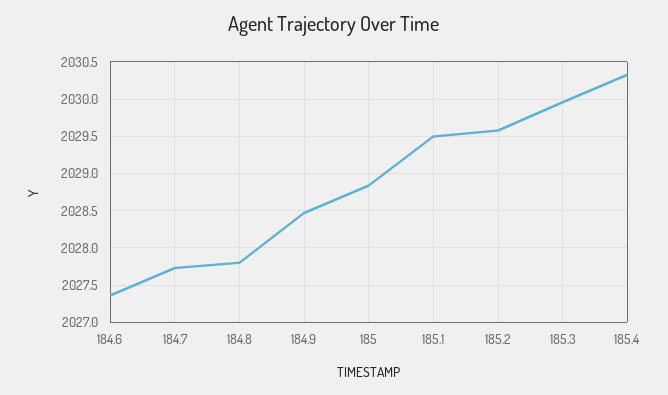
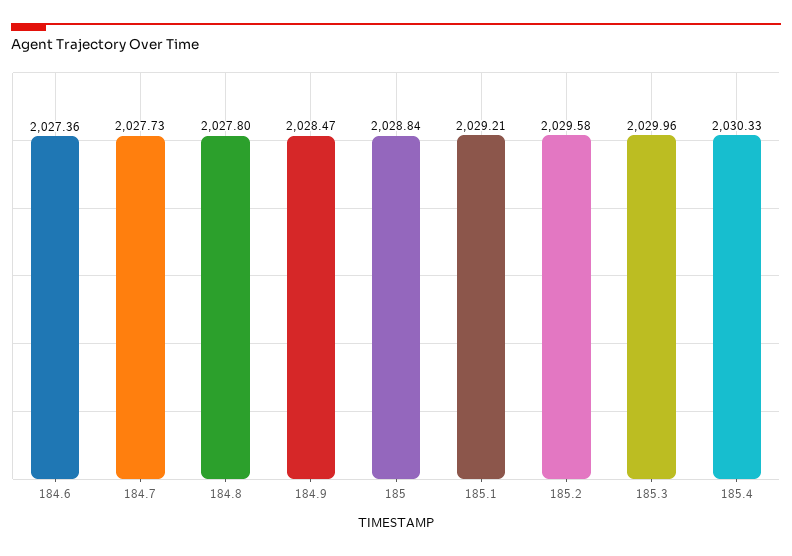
185.1: 2029.5 -> 2029.21

